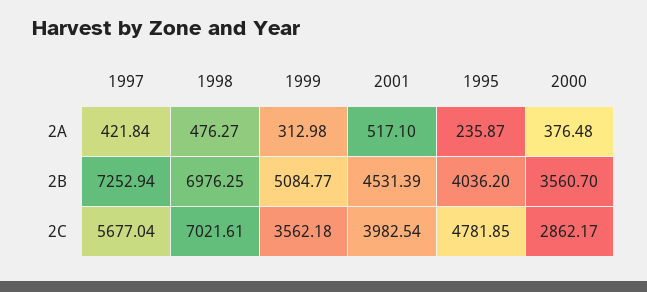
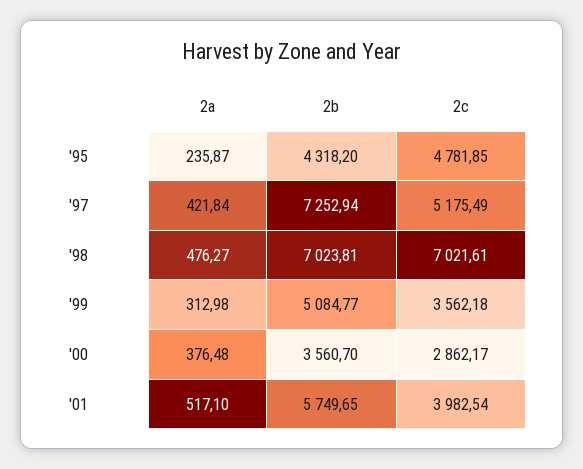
1998, 2B: 6976.25 -> 7023.81
2001, 2B: 4531.39 -> 5749.65
1995, 2B: 4036.2 -> 4318.2
1997, 2C: 5677.04 -> 5175.49

